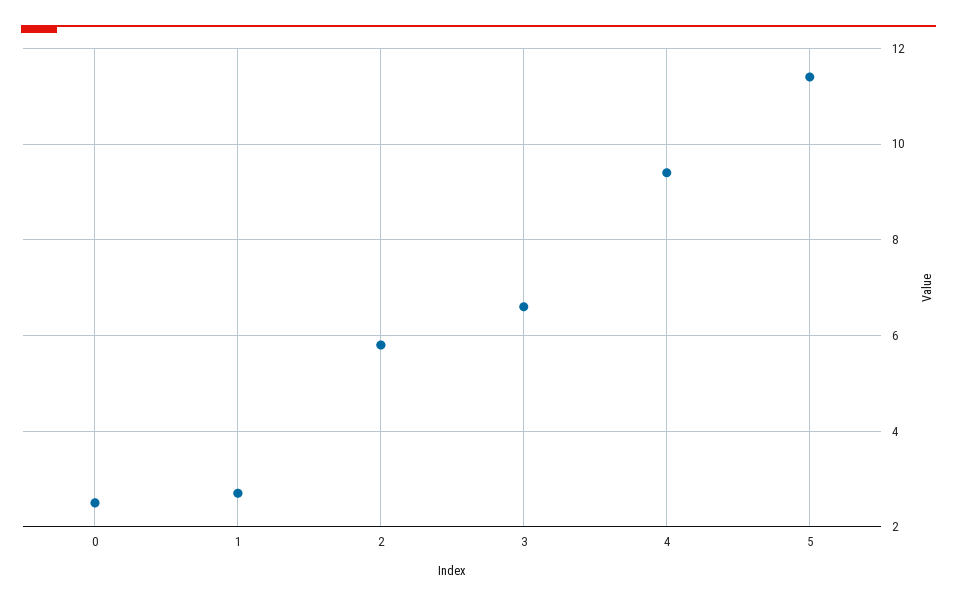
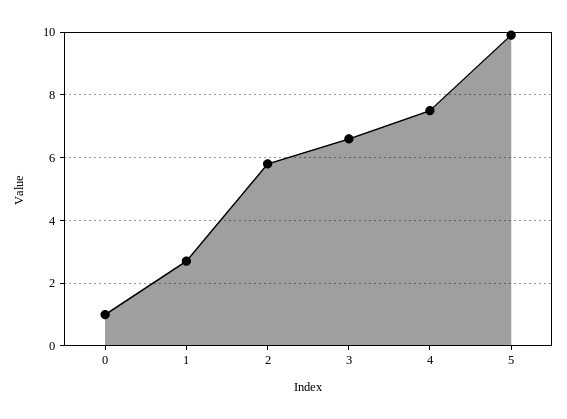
0: 2.5 -> 1
4: 9.5 -> 7.5
5: 11.5 -> 10

